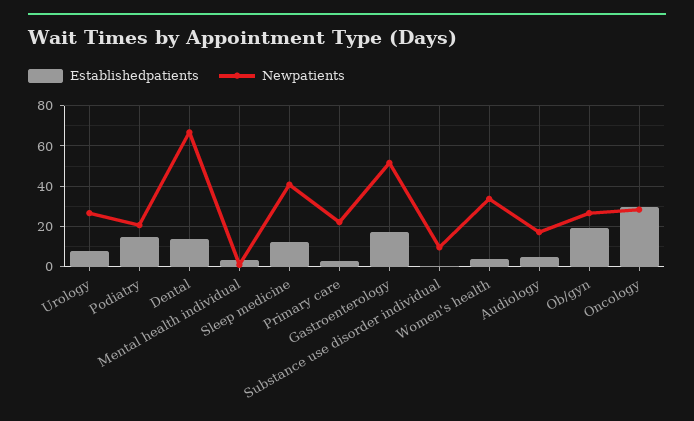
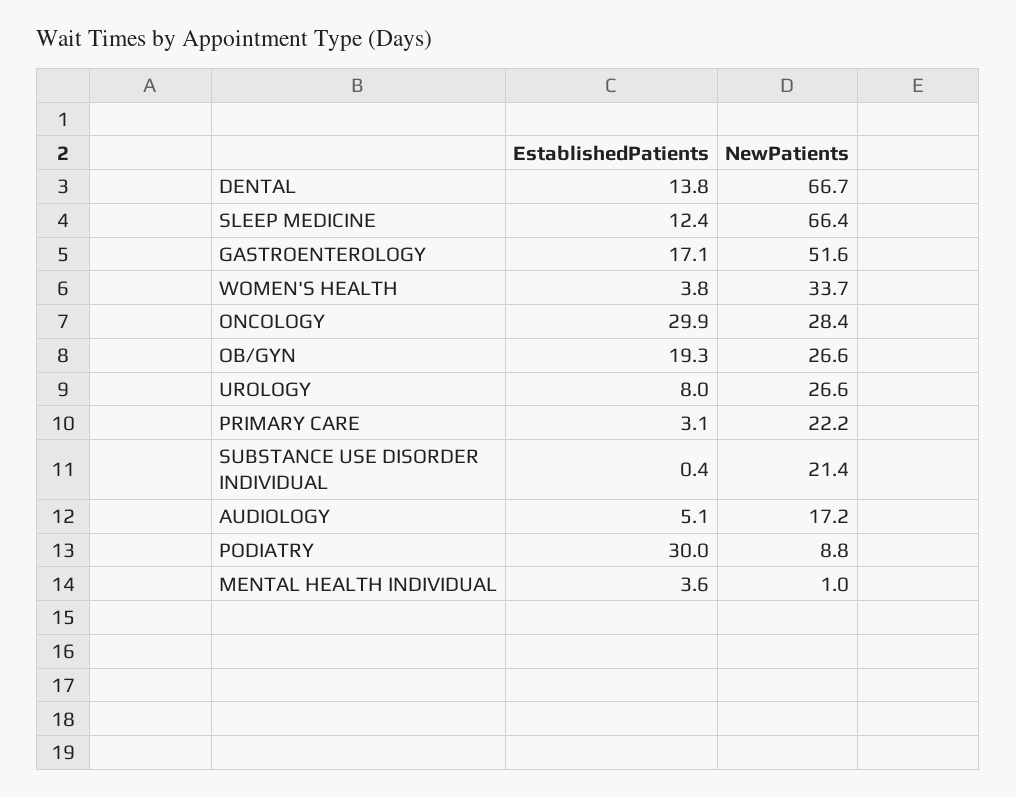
Establishedpatients, Podiatry: 15 -> 30
Newpatients, Podiatry: 20 -> 8.8
Newpatients, Sleep medicine: 40 -> 66.4
Newpatients, Substance use disorder individual: 10 -> 21.4

